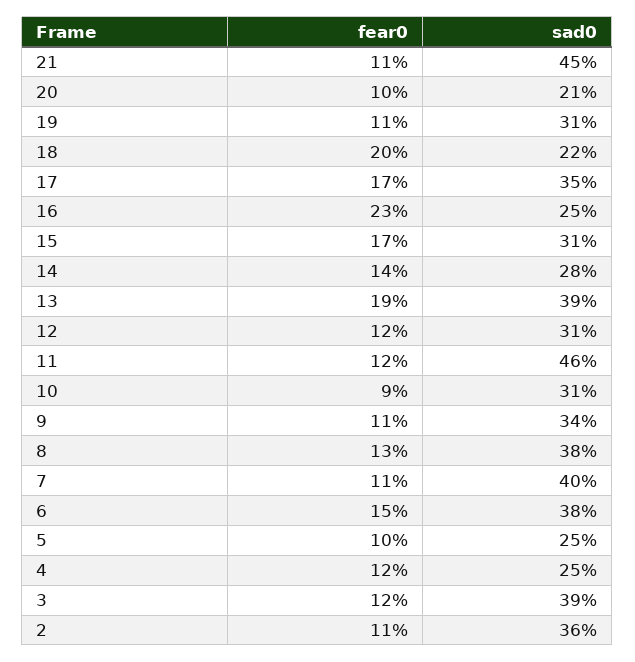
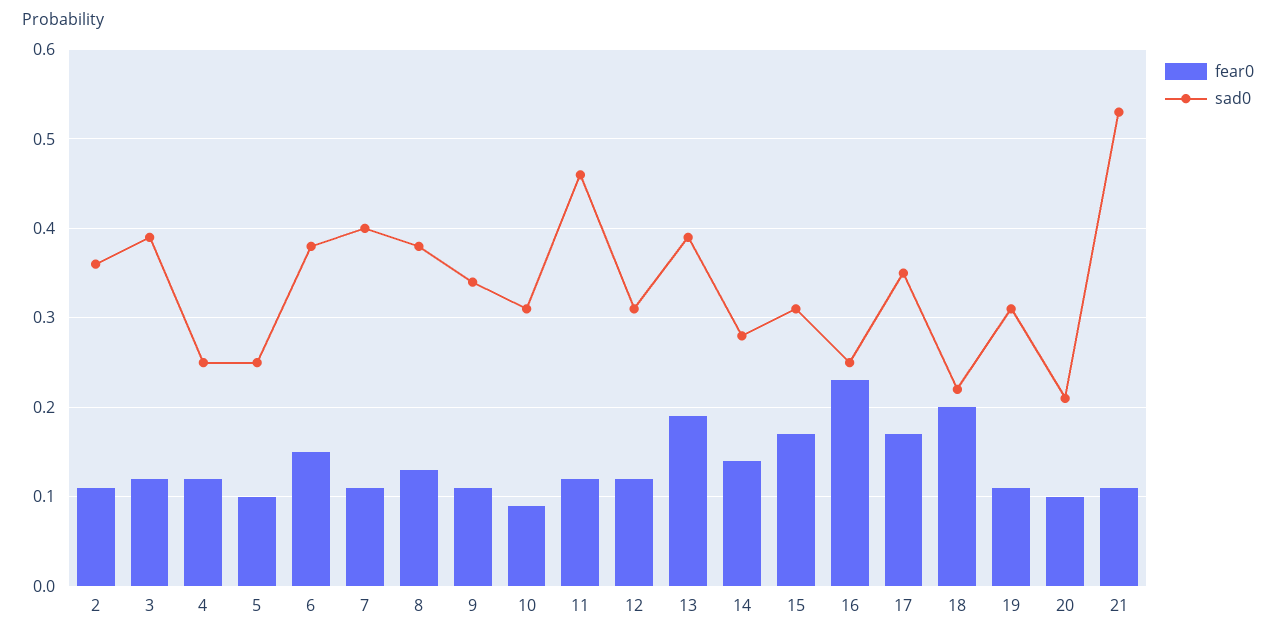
sad0, 21: 0.45 -> 0.53

